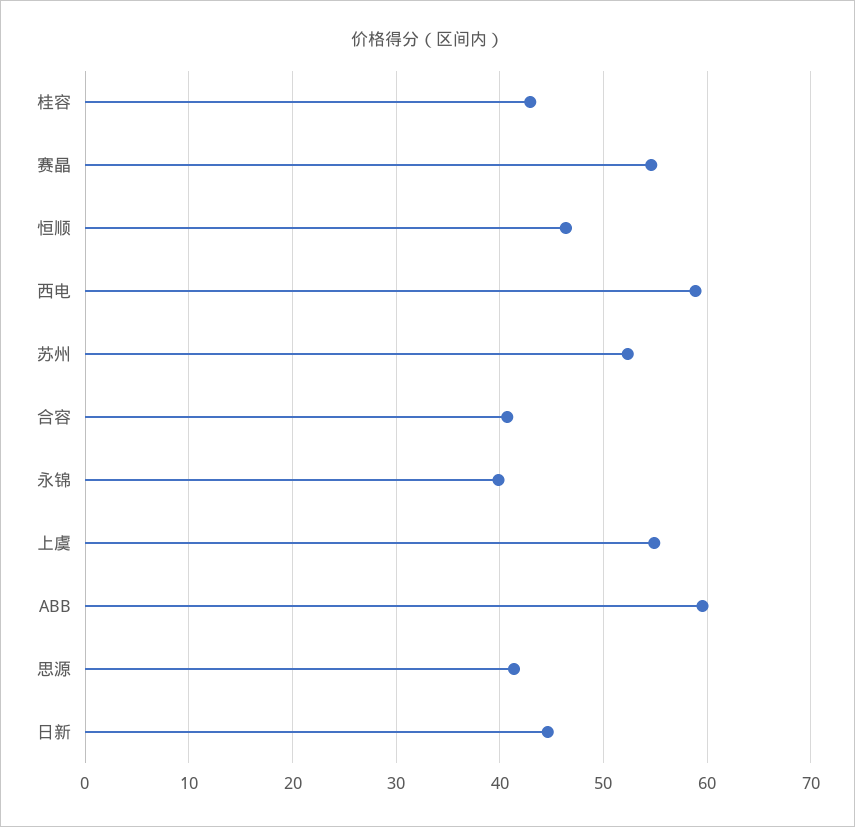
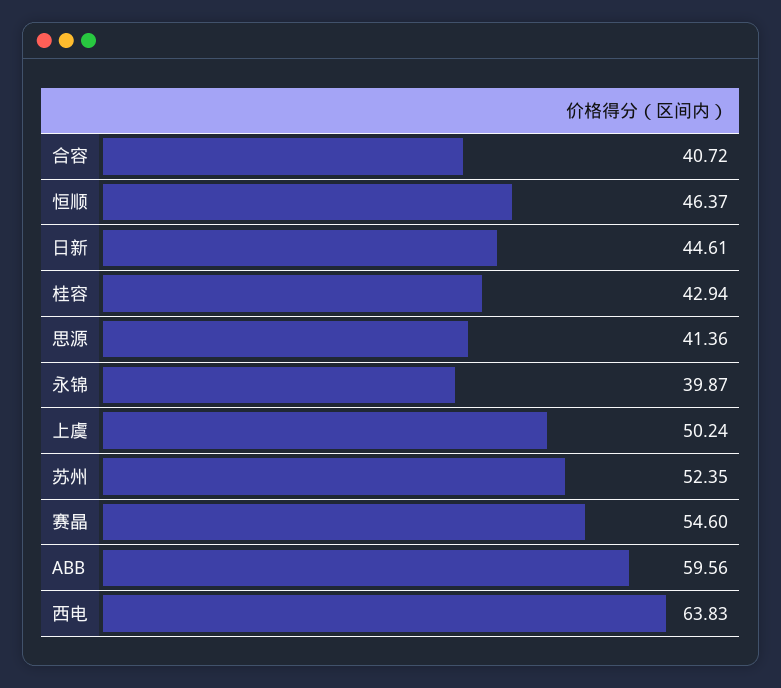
西电: 59 -> 63.83
上虞: 55 -> 50.24

